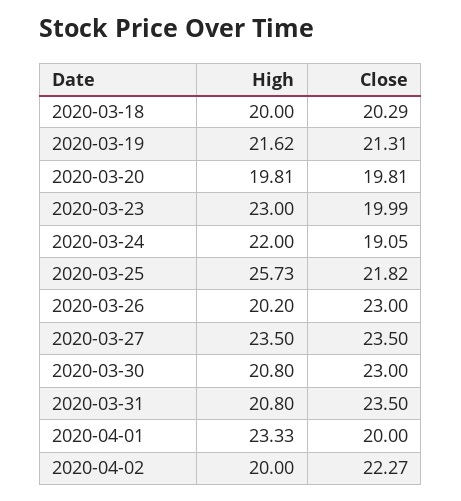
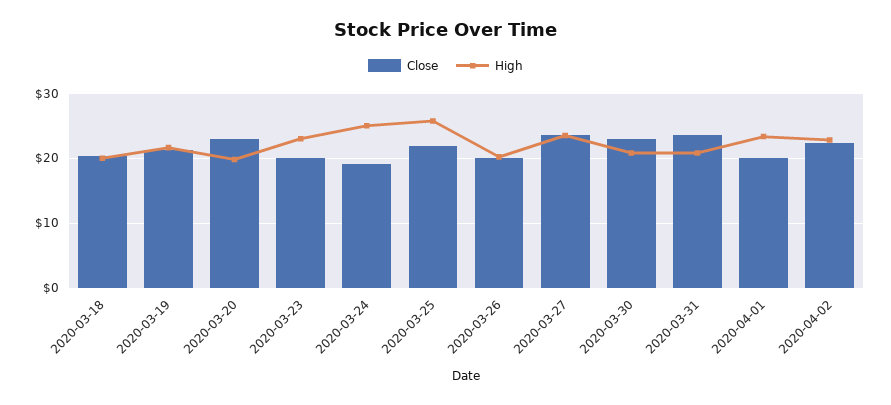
Close, 2020-03-20: 19.81 -> 23
High, 2020-03-24: 22 -> 25
Close, 2020-03-26: 23 -> 20
High, 2020-04-02: 20 -> 23

